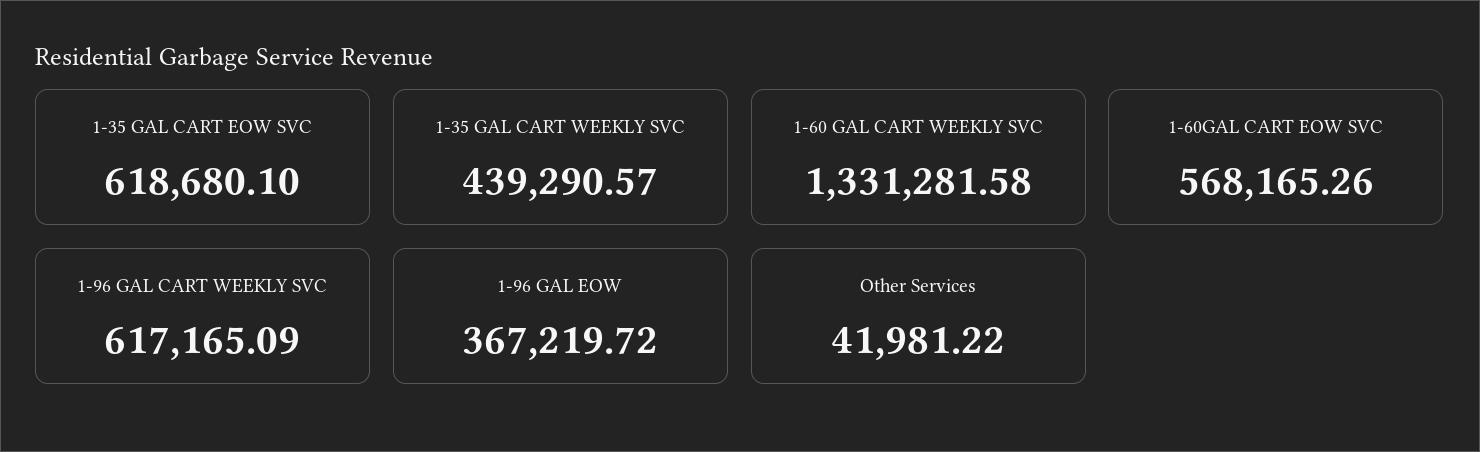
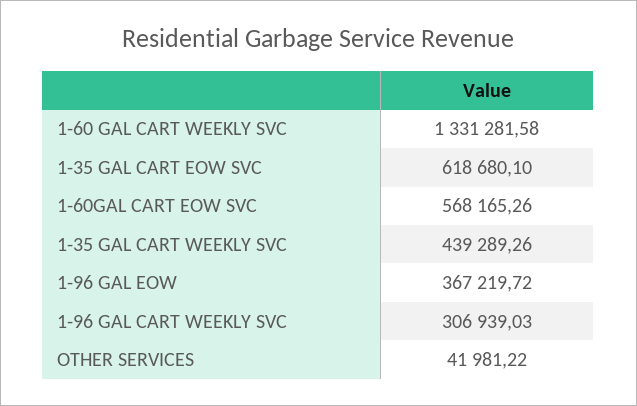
1-35 GAL CART WEEKLY SVC: 439290.57 -> 439289.26
1-96 GAL CART WEEKLY SVC: 617165.09 -> 306939.03

